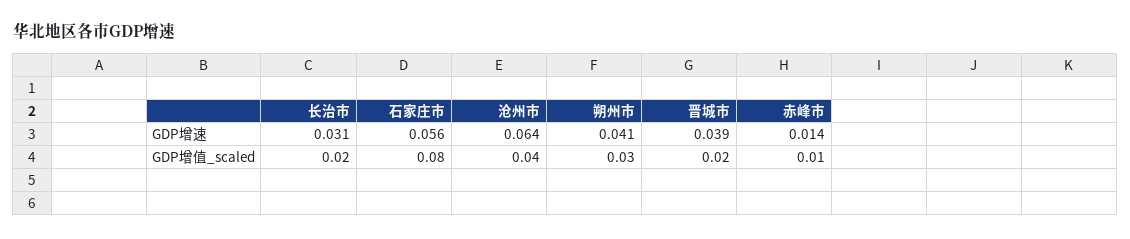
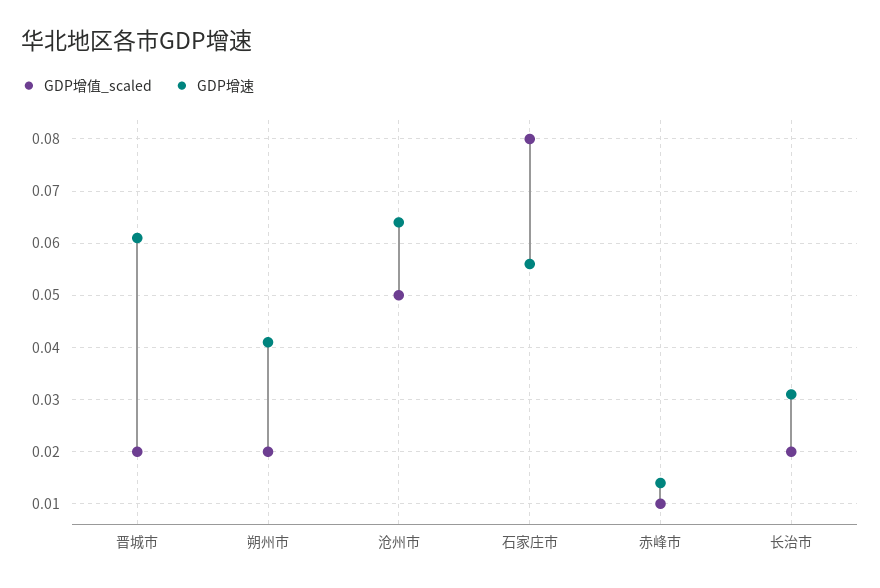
GDP增速, 晋城市: 0.039 -> 0.06
GDP增值_scaled, 沧州市: 0.04 -> 0.05
GDP增值_scaled, 朔州市: 0.03 -> 0.02

